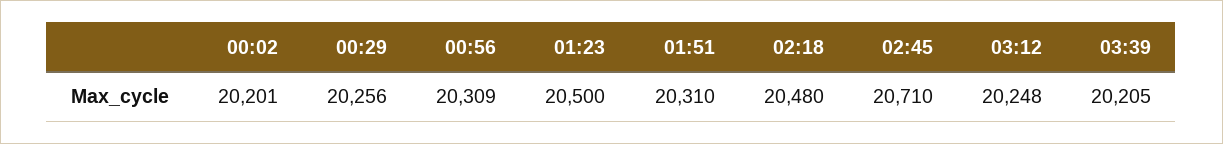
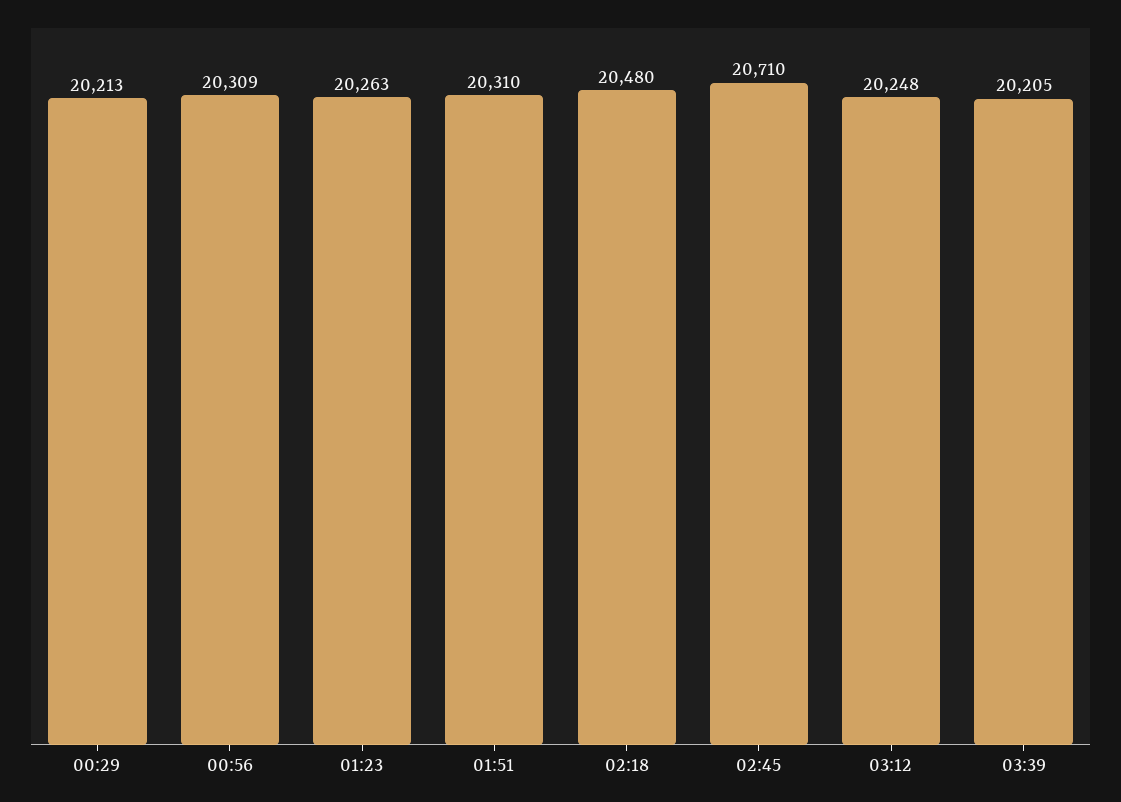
00:02: 20201 -> none
00:29: 20256 -> 20213
01:23: 20500 -> 20263

